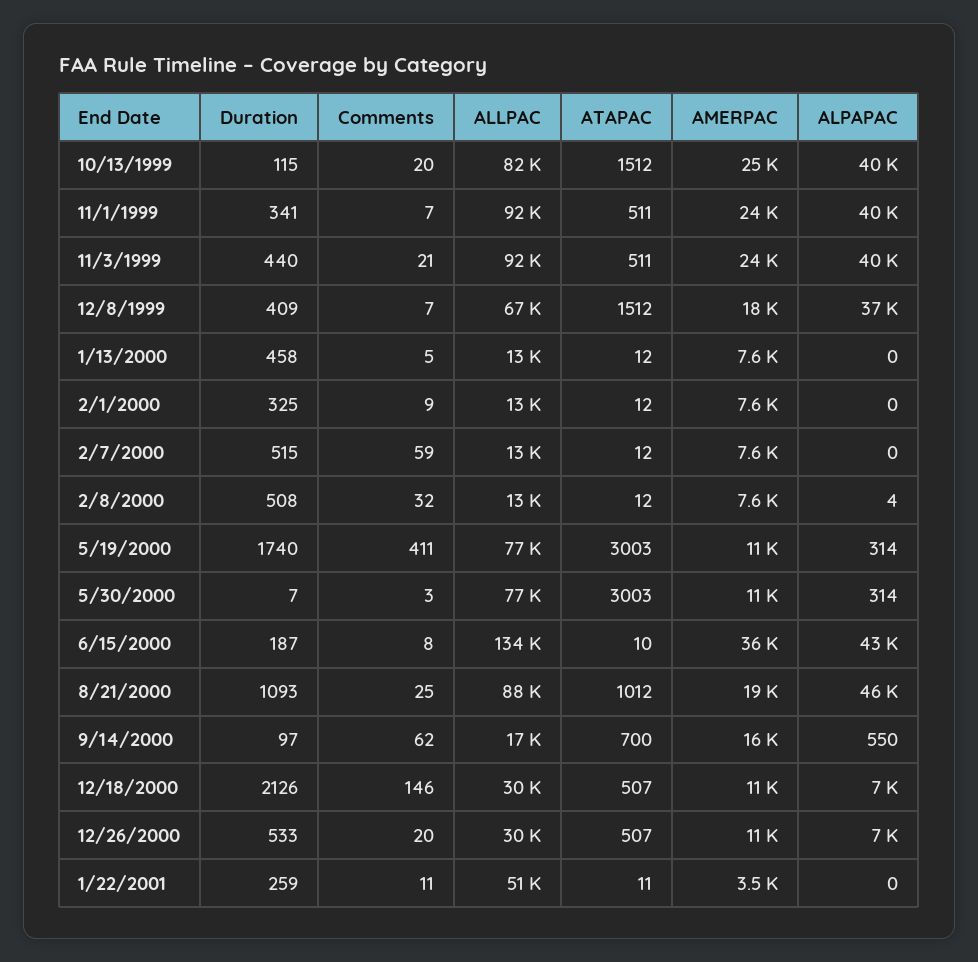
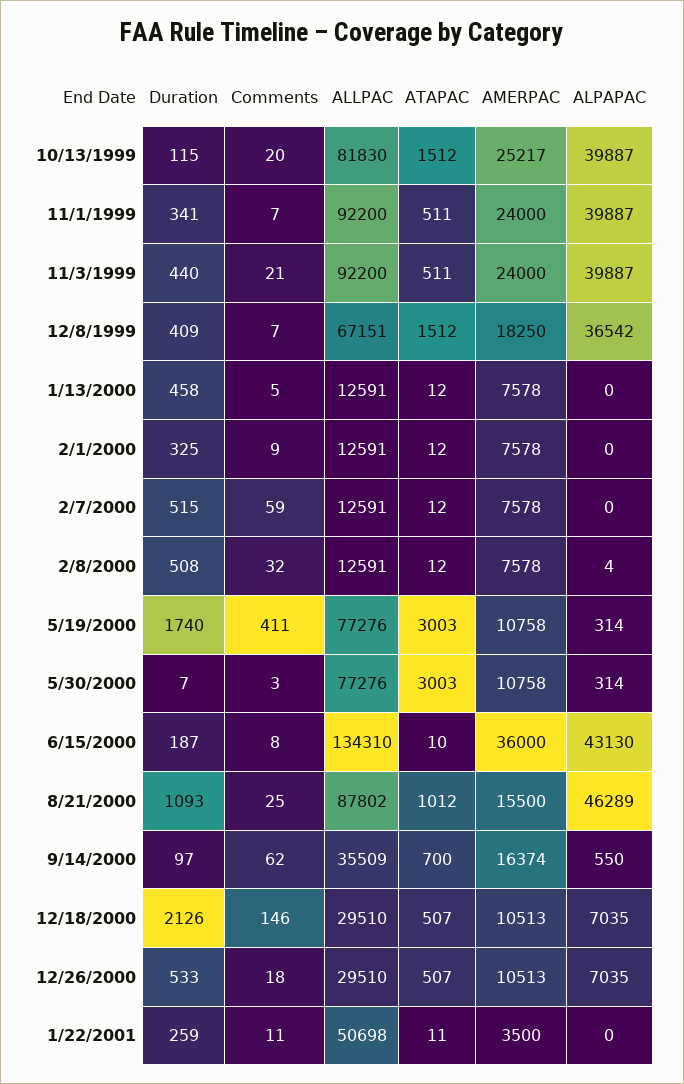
AMERPAC, 8/21/2000: 19000 -> 15500
ALLPAC, 9/14/2000: 17000 -> 35509
Comments, 12/26/2000: 20 -> 18

